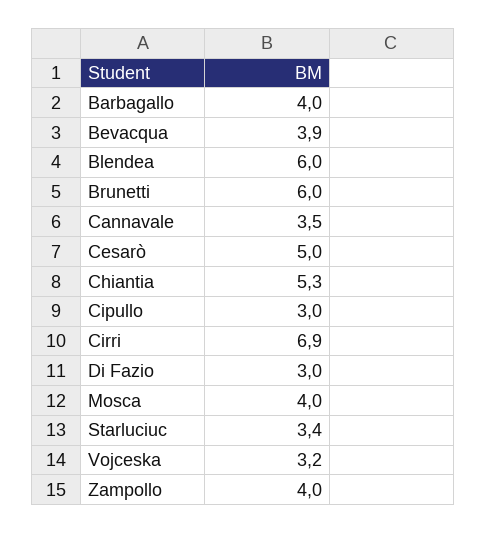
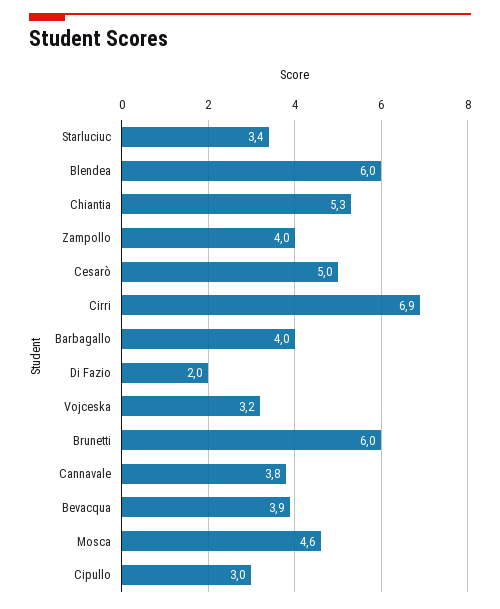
Cannavale: 3.5 -> 3.8
Di Fazio: 3 -> 2
Mosca: 4 -> 4.6

